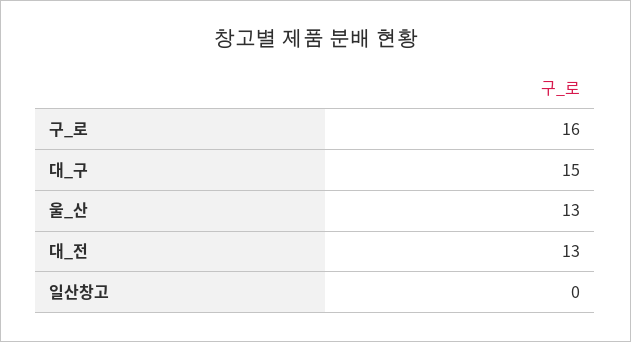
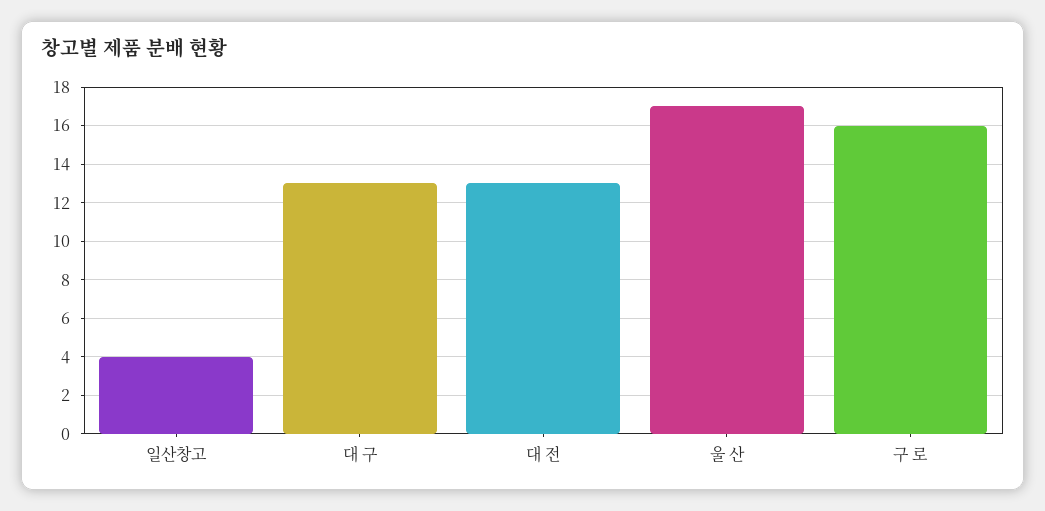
대_구: 15 -> 13
울_산: 13 -> 17
일산창고: 0 -> 4

